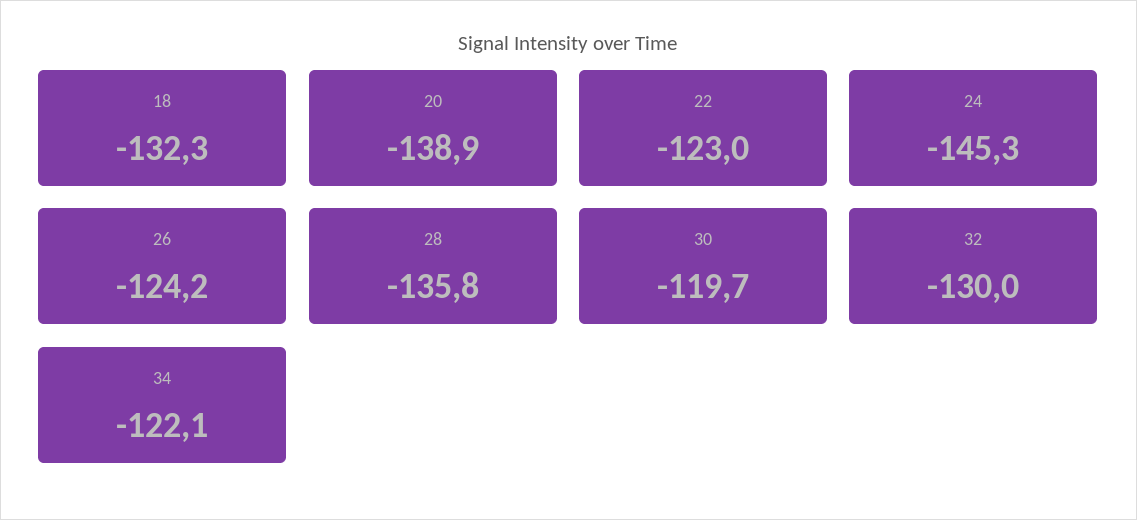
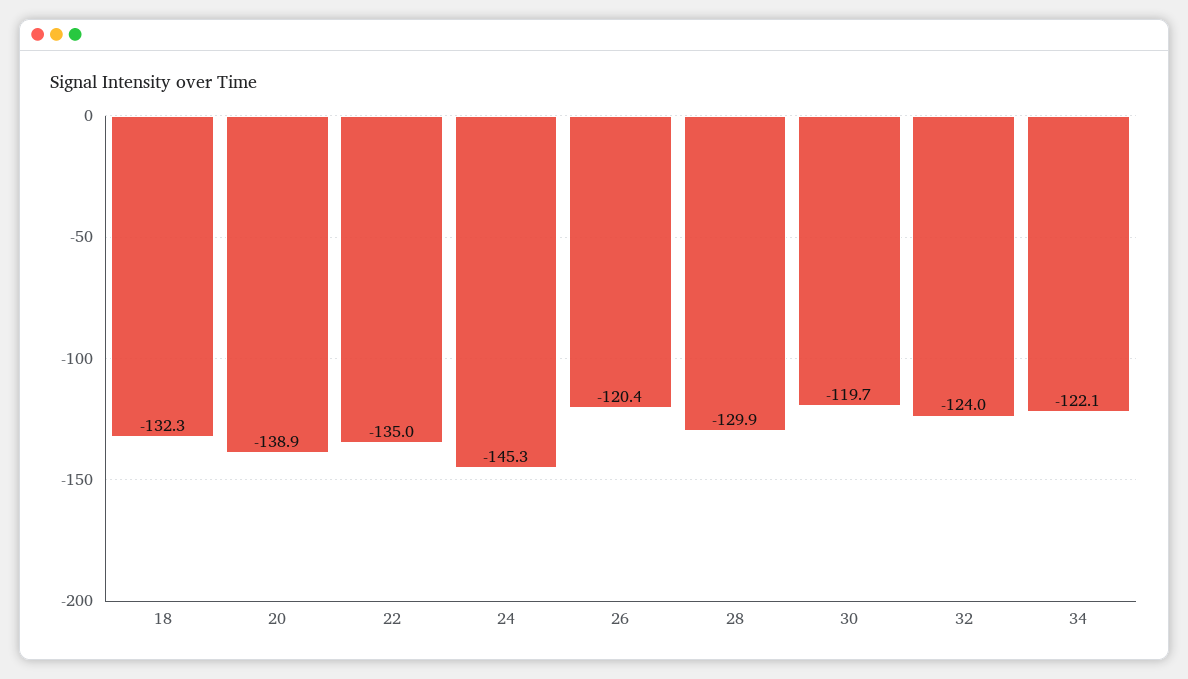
22: -123 -> -135
26: -124.2 -> -120.4
28: -135.8 -> -129.9
32: -130 -> -124

